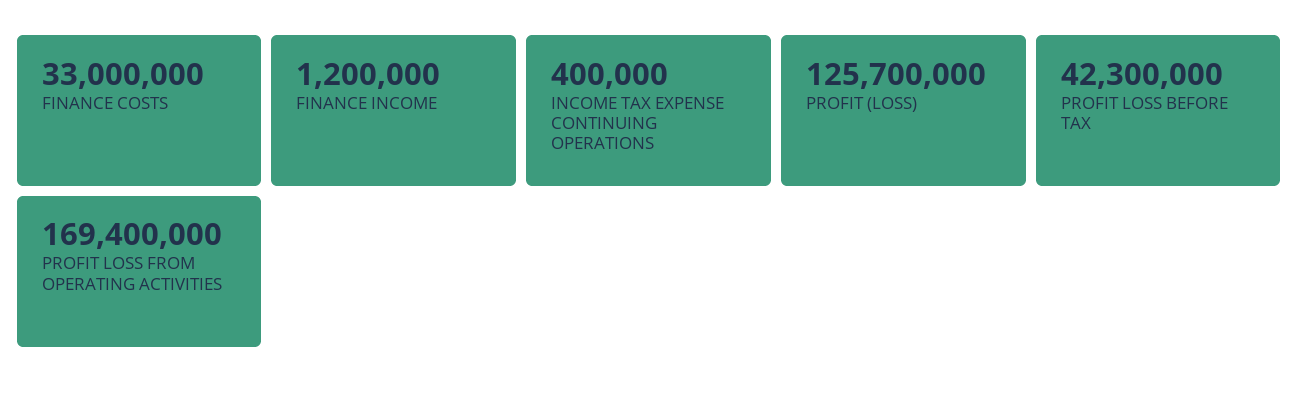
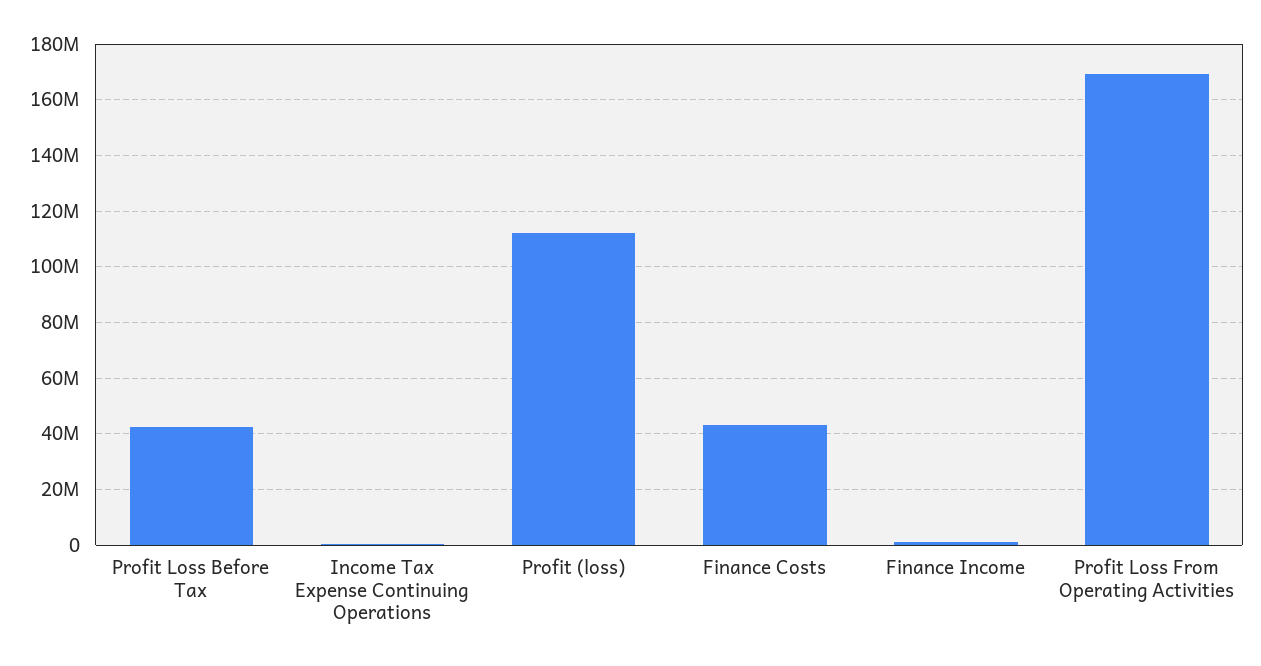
FINANCE COSTS: 33000000 -> 42500000
PROFIT (LOSS): 125700000 -> 112500000

